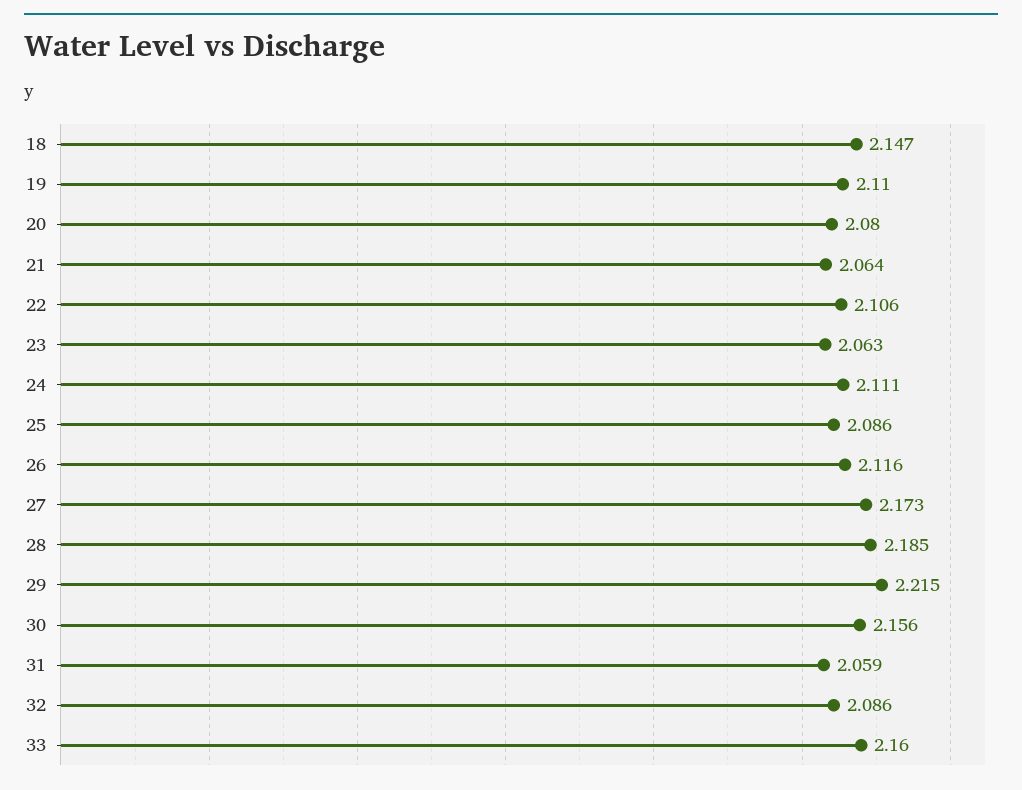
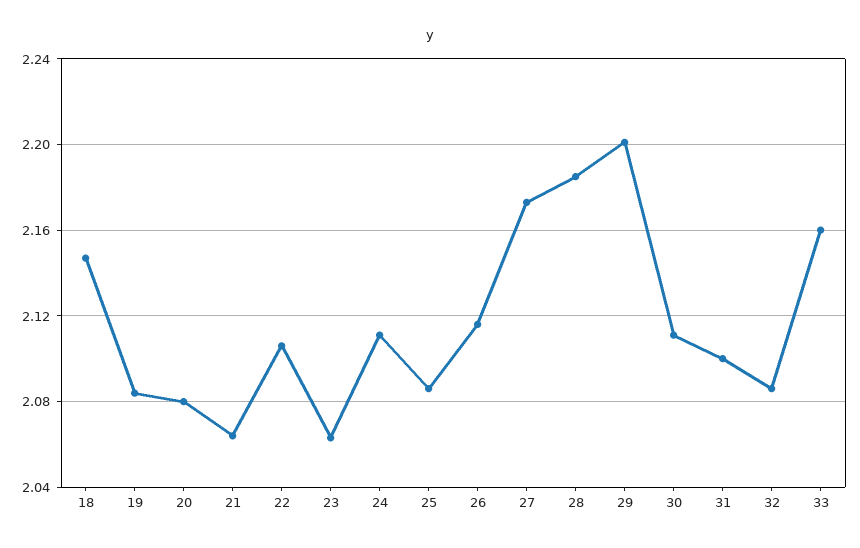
19: 2.11 -> 2.085
29: 2.215 -> 2.2
30: 2.156 -> 2.11
31: 2.059 -> 2.1

